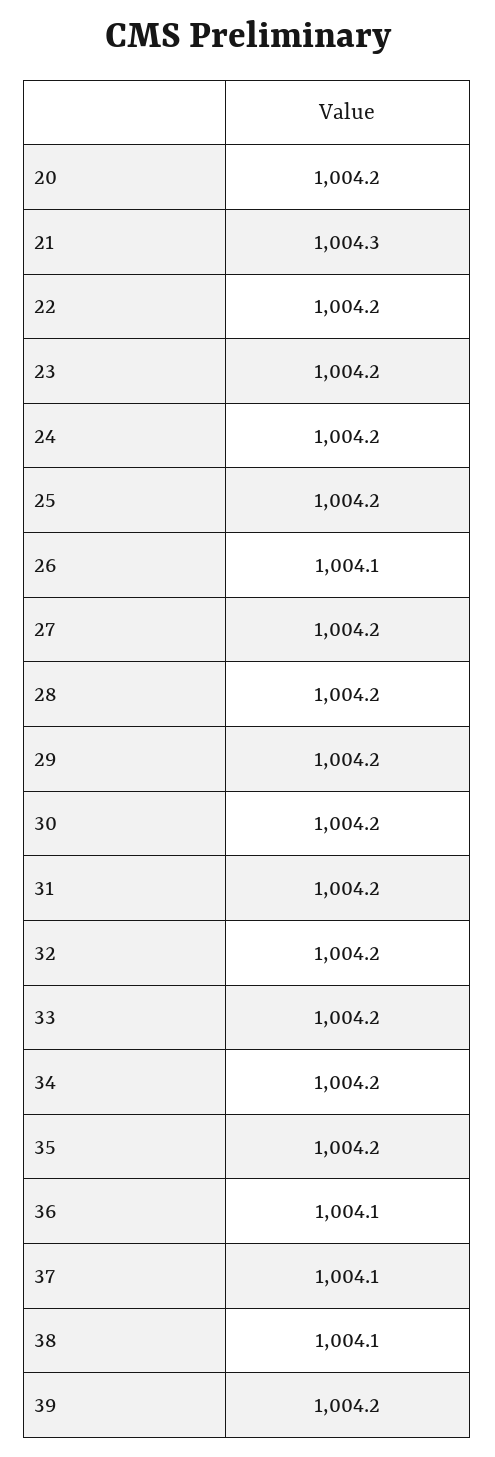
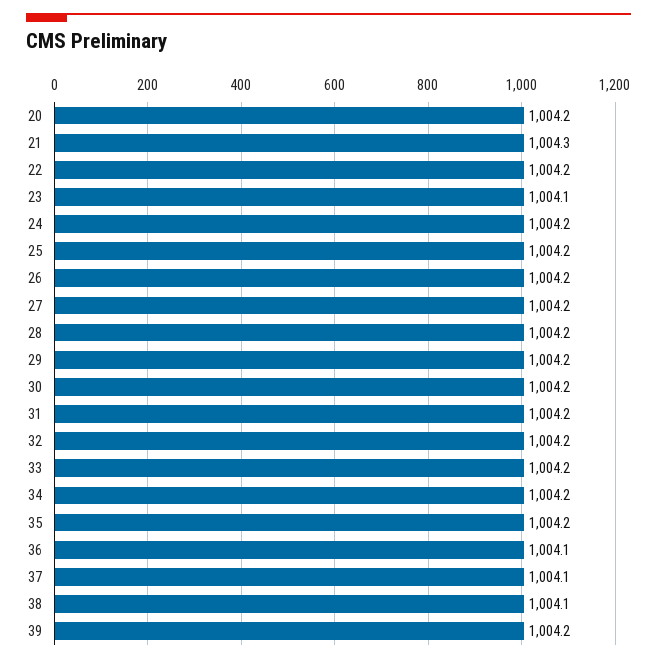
23: 1004.2 -> 1004.1
26: 1004.1 -> 1004.2

